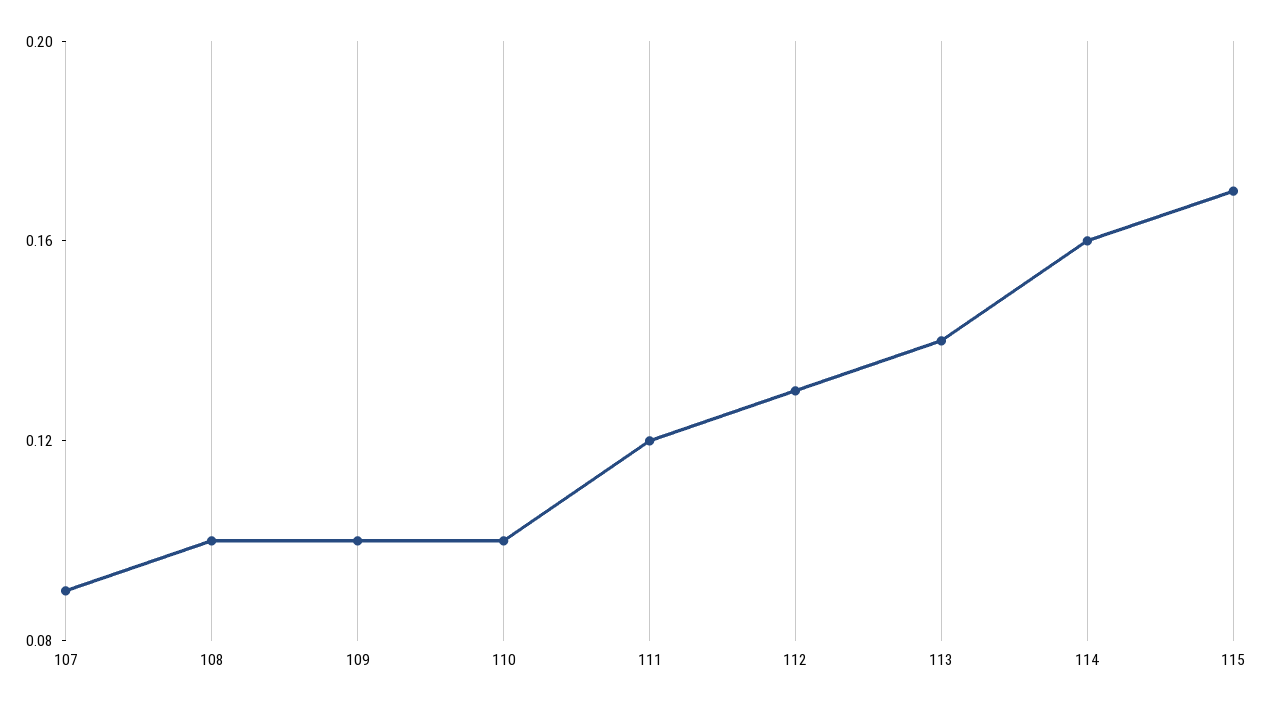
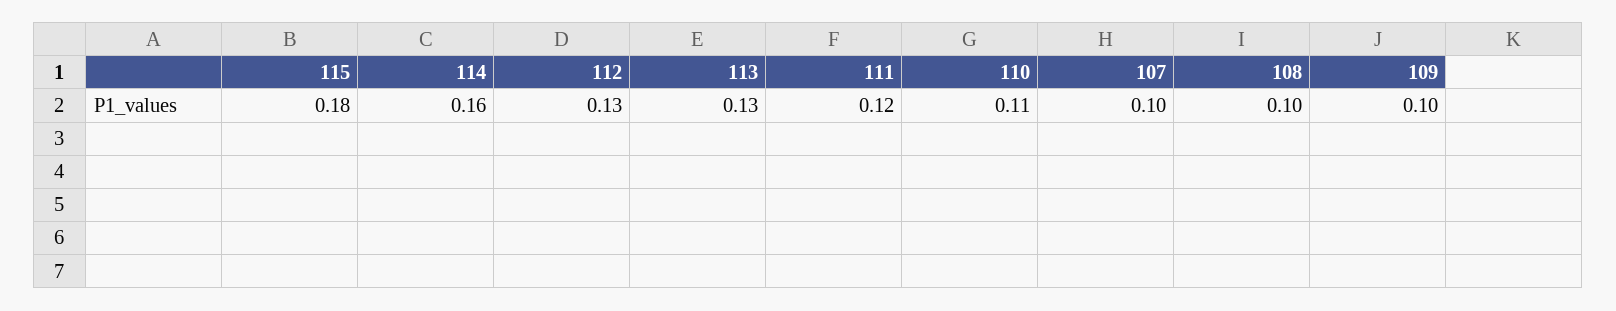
107: 0.09 -> 0.1
110: 0.1 -> 0.11
113: 0.14 -> 0.13
115: 0.17 -> 0.18

